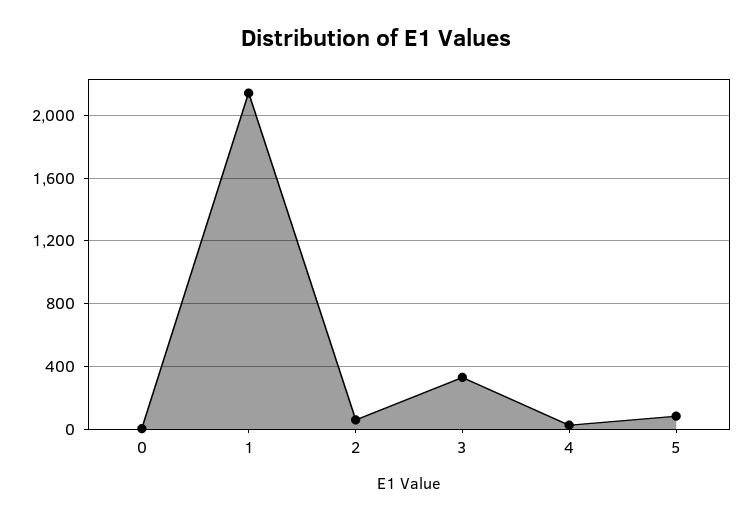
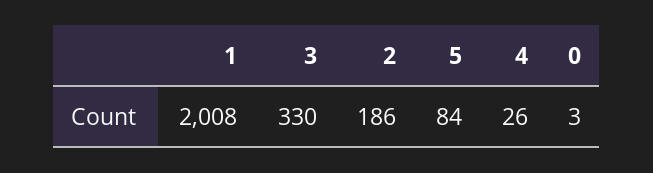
1: 2150 -> 2008
2: 50 -> 186

